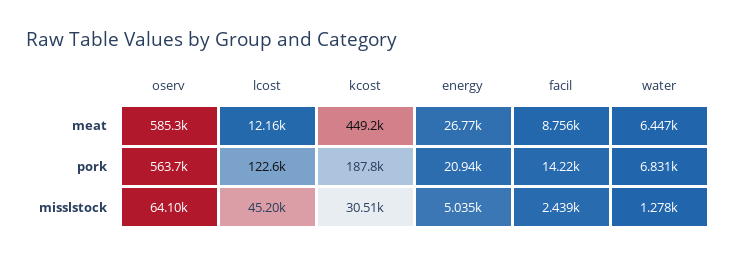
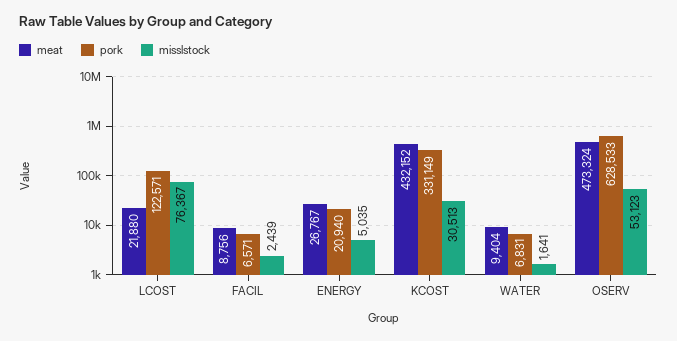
meat, oserv: 585300 -> 473324
meat, lcost: 12160 -> 21880
meat, kcost: 449200 -> 432152
meat, water: 6447 -> 9404
pork, oserv: 563700 -> 628533
pork, kcost: 187800 -> 331149
pork, facil: 14220 -> 6571
misslstock, oserv: 64100 -> 53123
misslstock, lcost: 45200 -> 76367
misslstock, water: 1278 -> 1641

